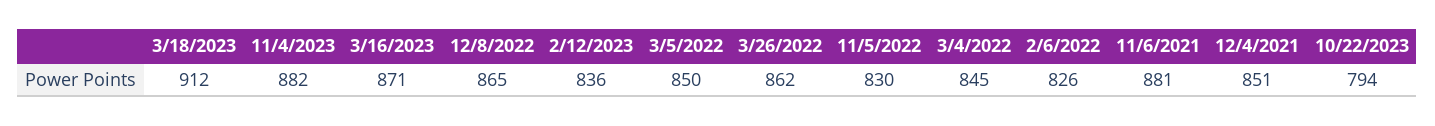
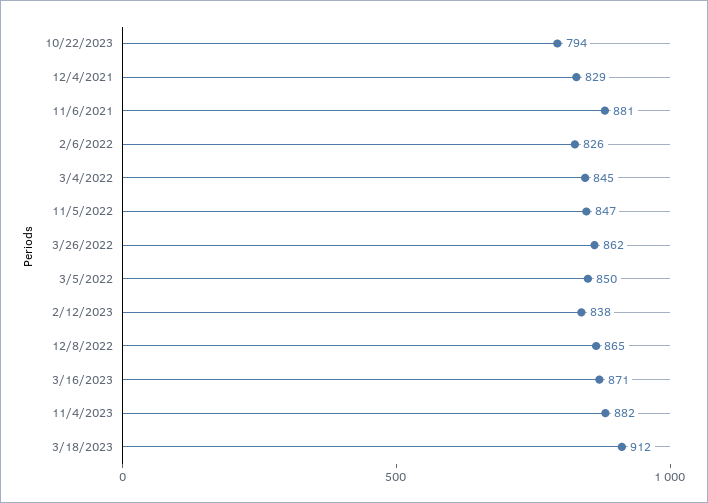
2/12/2023: 836 -> 838
11/5/2022: 830 -> 847
12/4/2021: 851 -> 829

